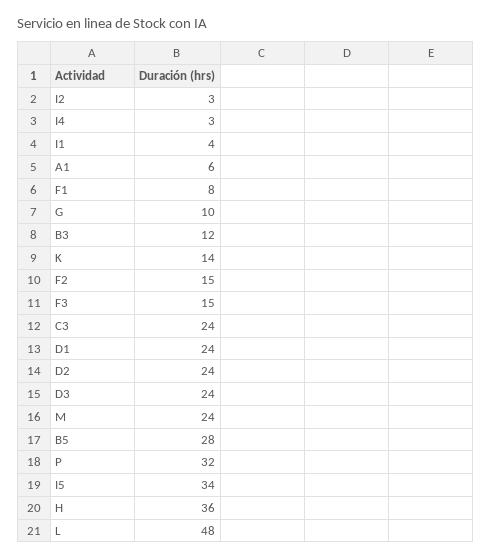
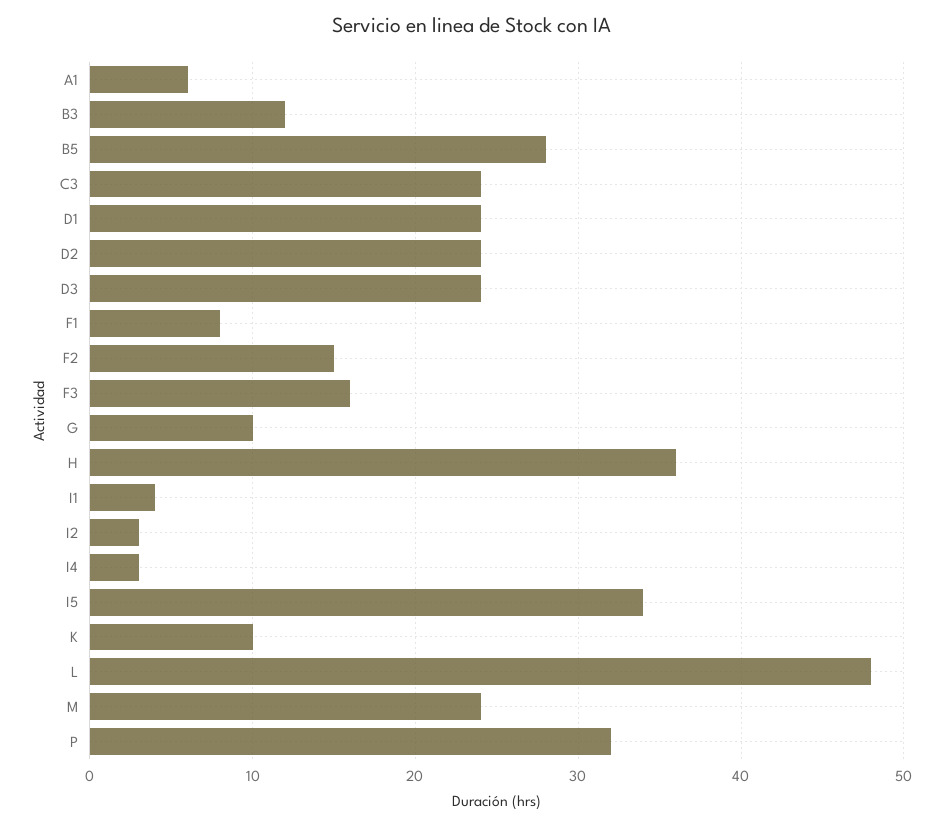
K: 14 -> 10
F3: 15 -> 16

